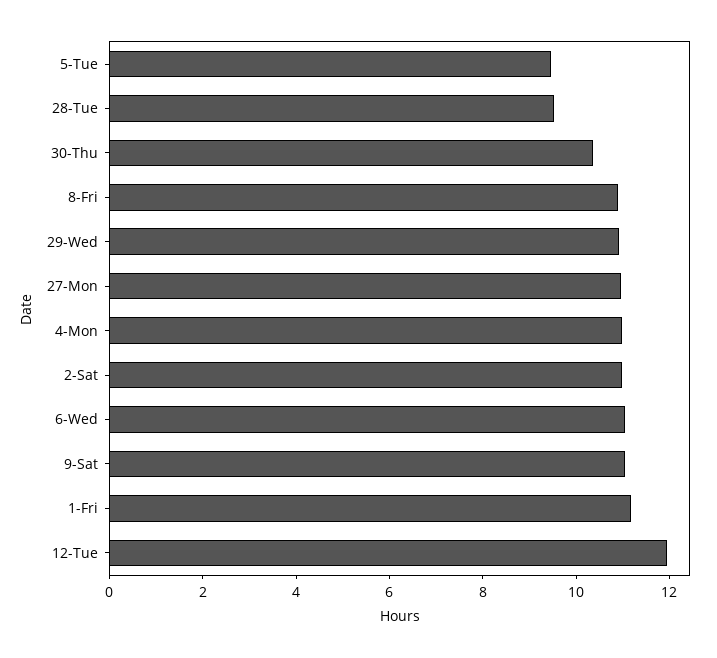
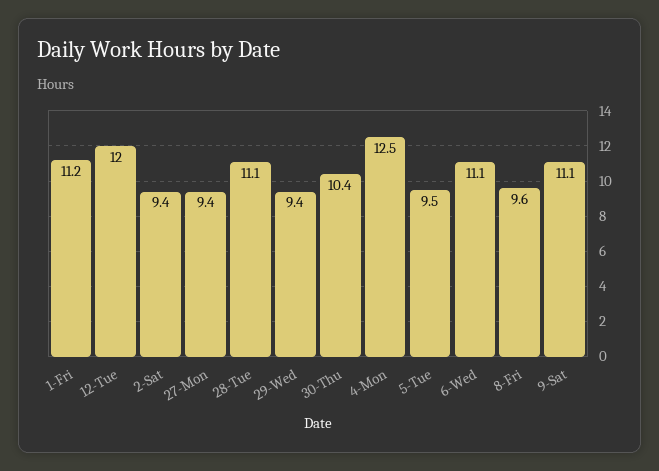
28-Tue: 9.5 -> 11.1
8-Fri: 11 -> 9.6
29-Wed: 11 -> 9.4
27-Mon: 11 -> 9.4
4-Mon: 11 -> 12.5
2-Sat: 11 -> 9.4

